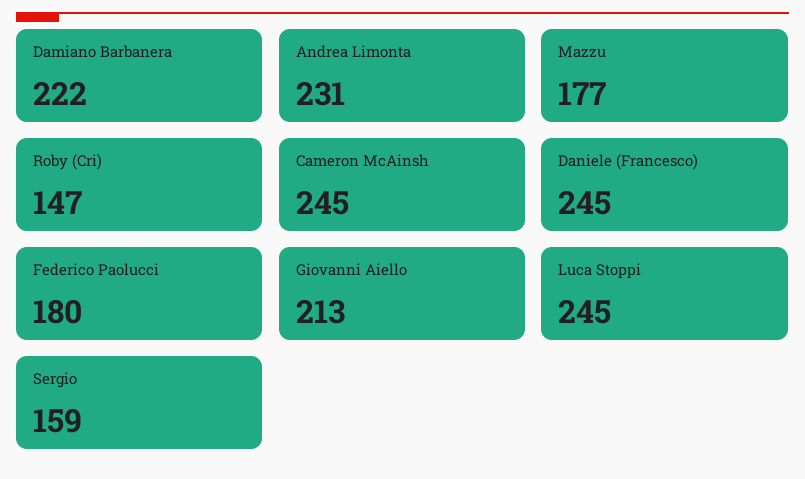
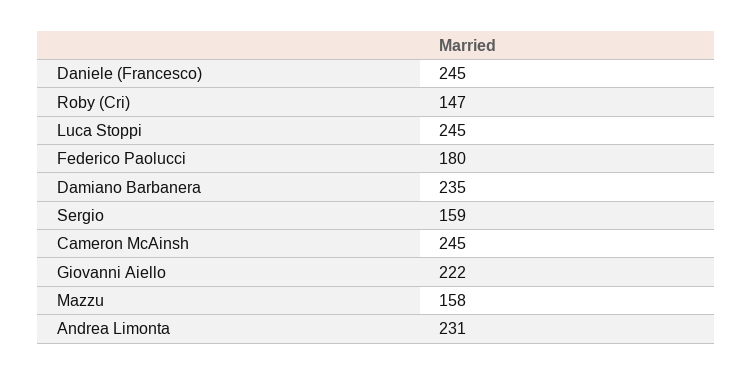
Damiano Barbanera: 222 -> 235
Mazzu: 177 -> 158
Giovanni Aiello: 213 -> 222

